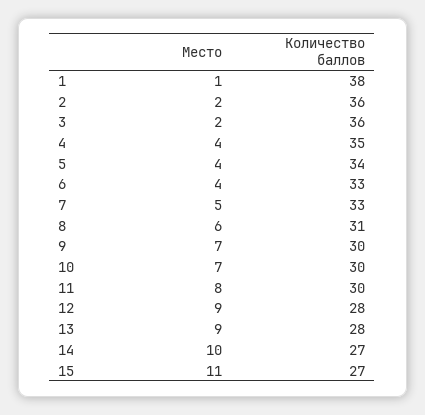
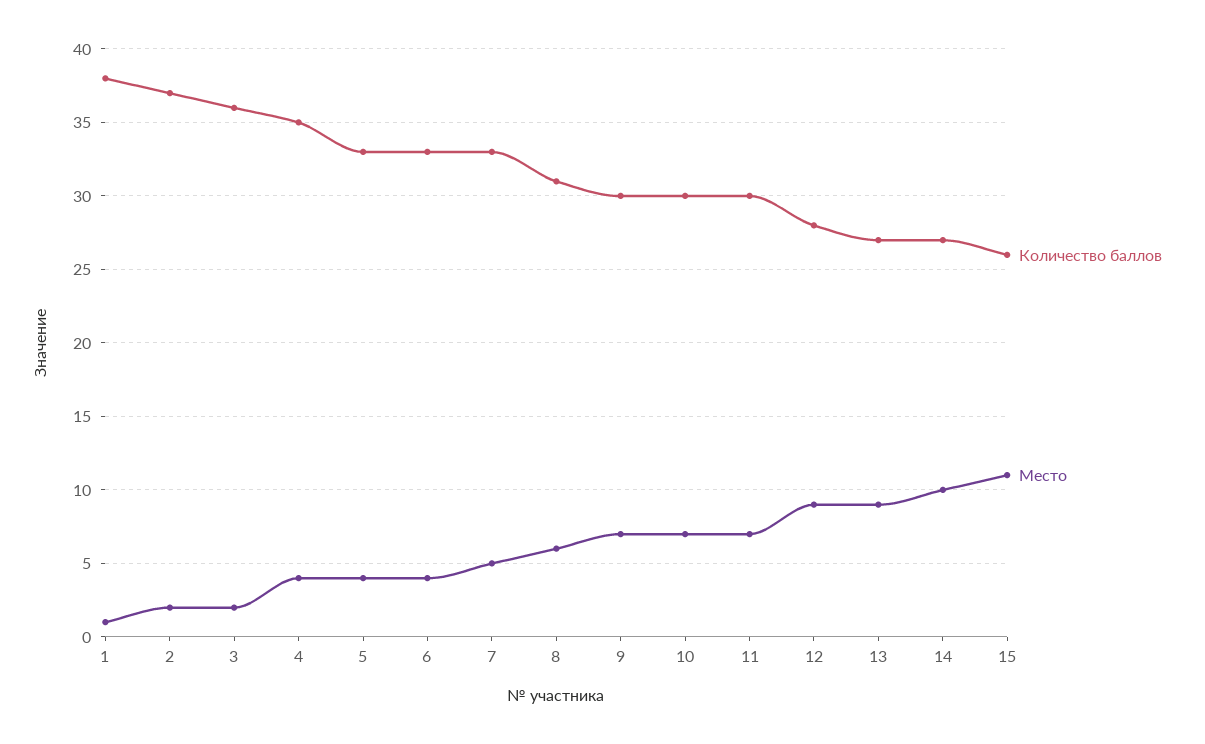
Количество баллов, 2: 36 -> 37
Количество баллов, 5: 34 -> 33
Место, 11: 8 -> 7
Количество баллов, 13: 28 -> 27
Количество баллов, 15: 27 -> 26

